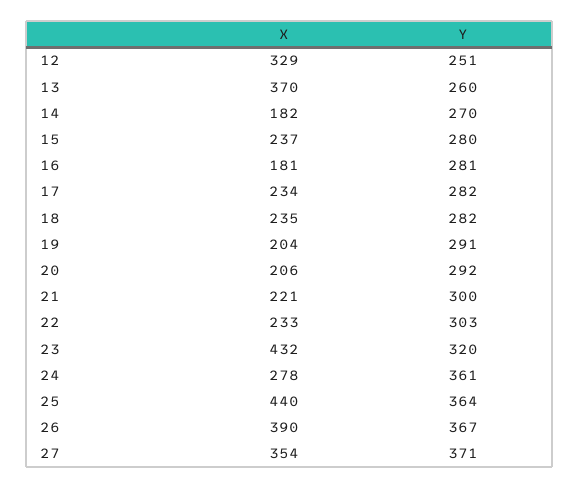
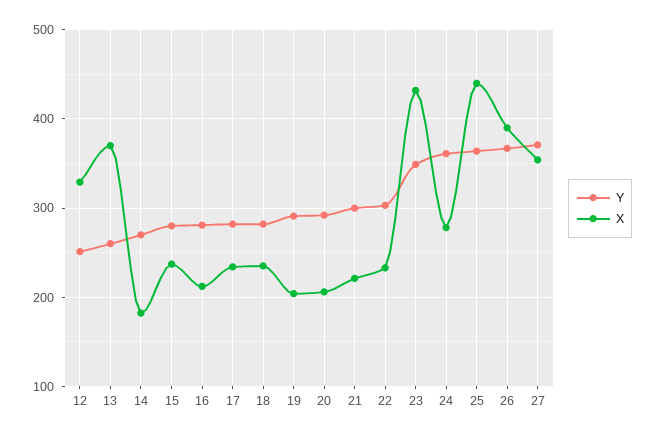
X, 16: 181 -> 210
Y, 23: 320 -> 350

